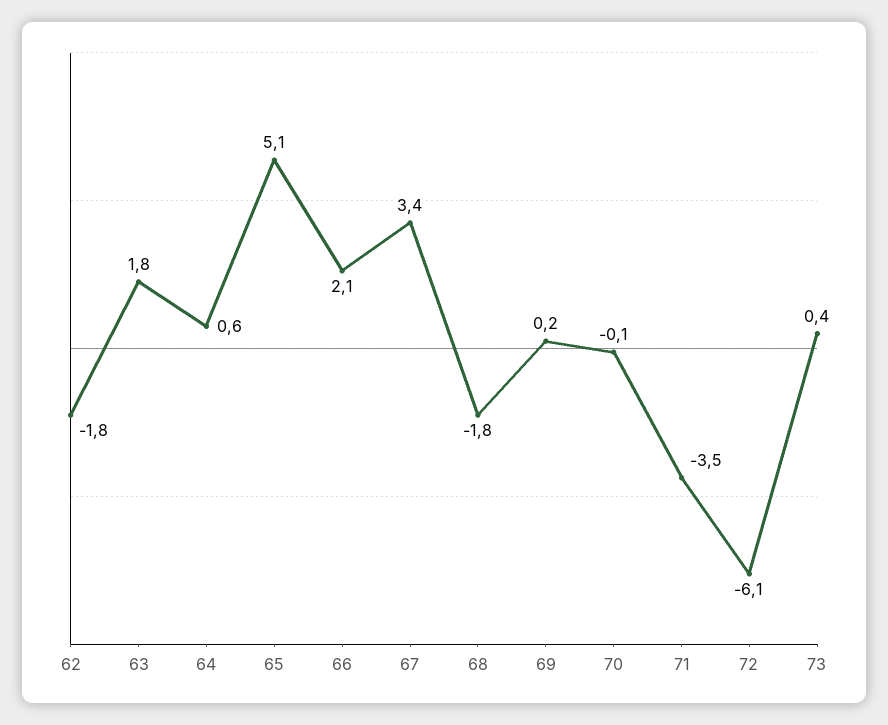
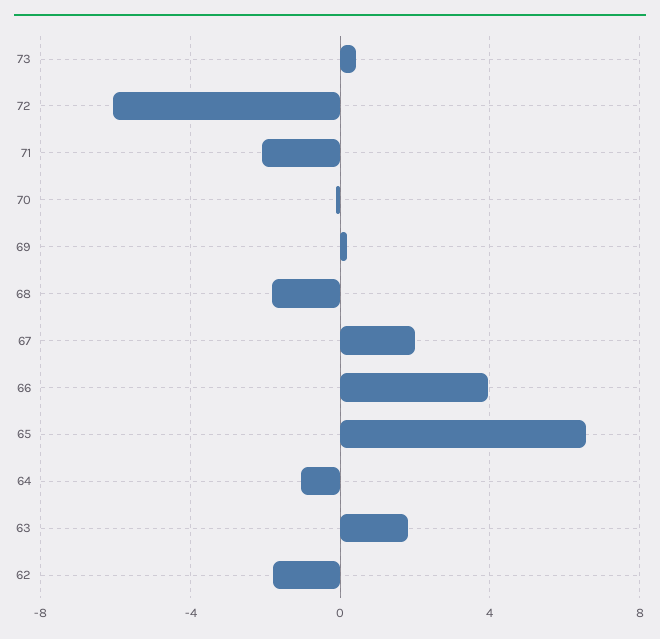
64: 0.6 -> -1
65: 5.1 -> 6.5
66: 2.1 -> 4
67: 3.4 -> 2
71: -3.5 -> -2

